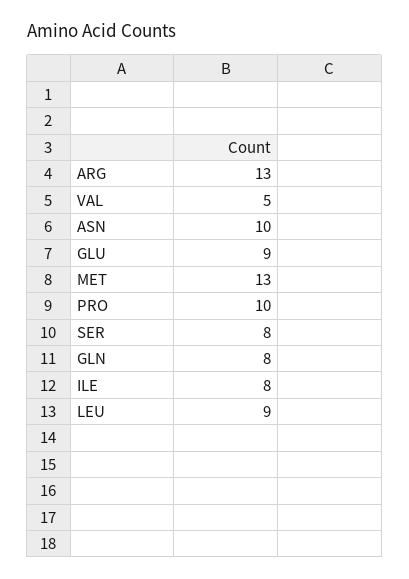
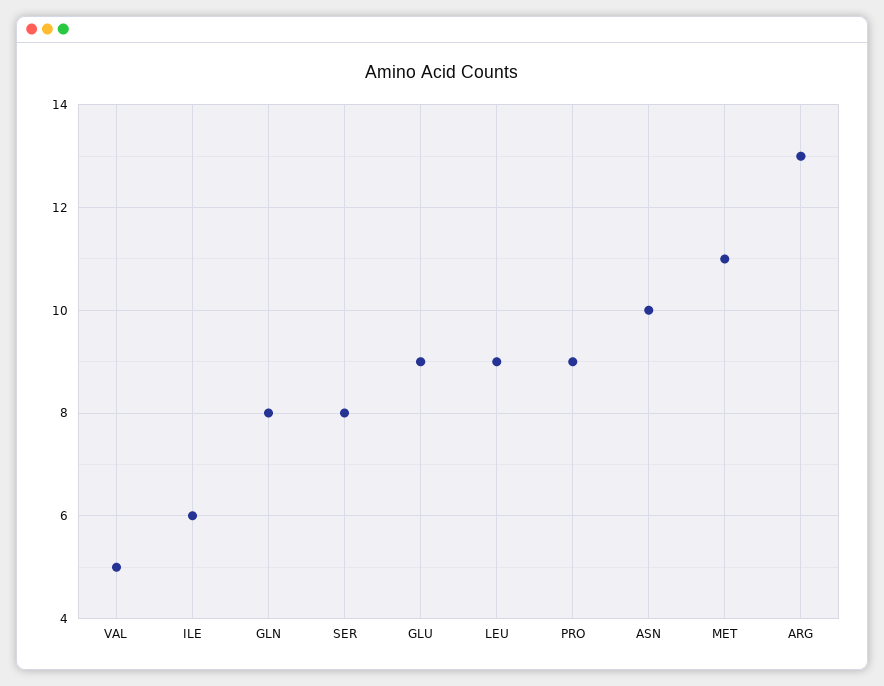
MET: 13 -> 11
PRO: 10 -> 9
ILE: 8 -> 6

